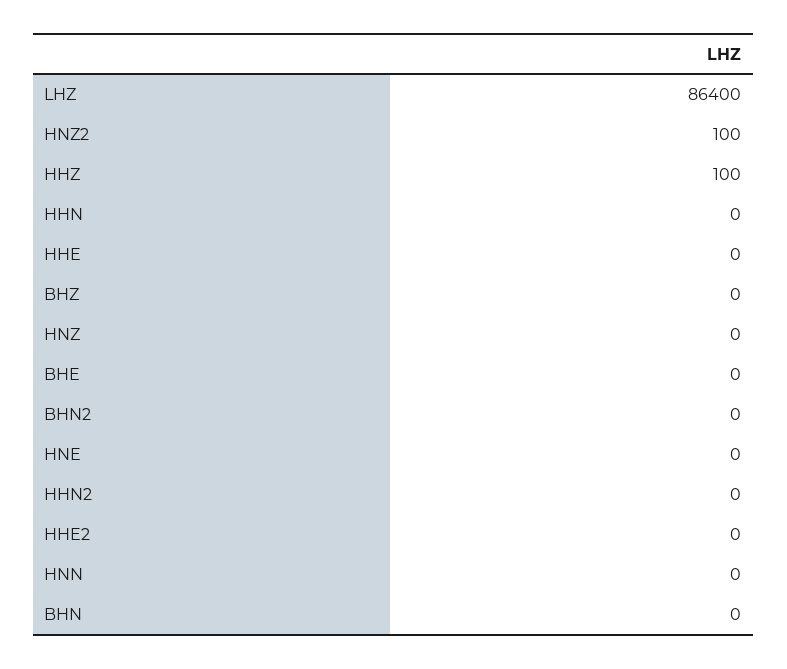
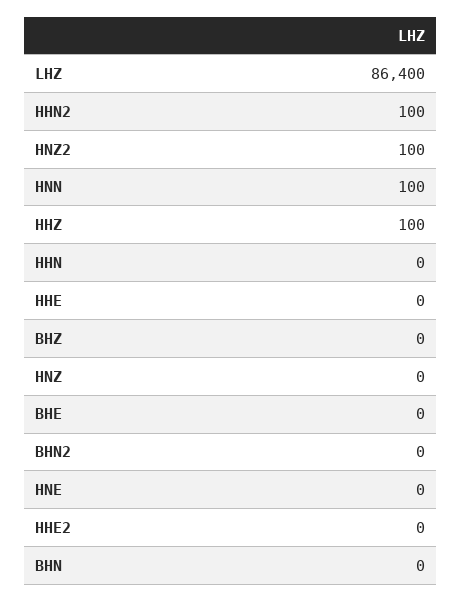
HHN2: 0 -> 100
HNN: 0 -> 100

